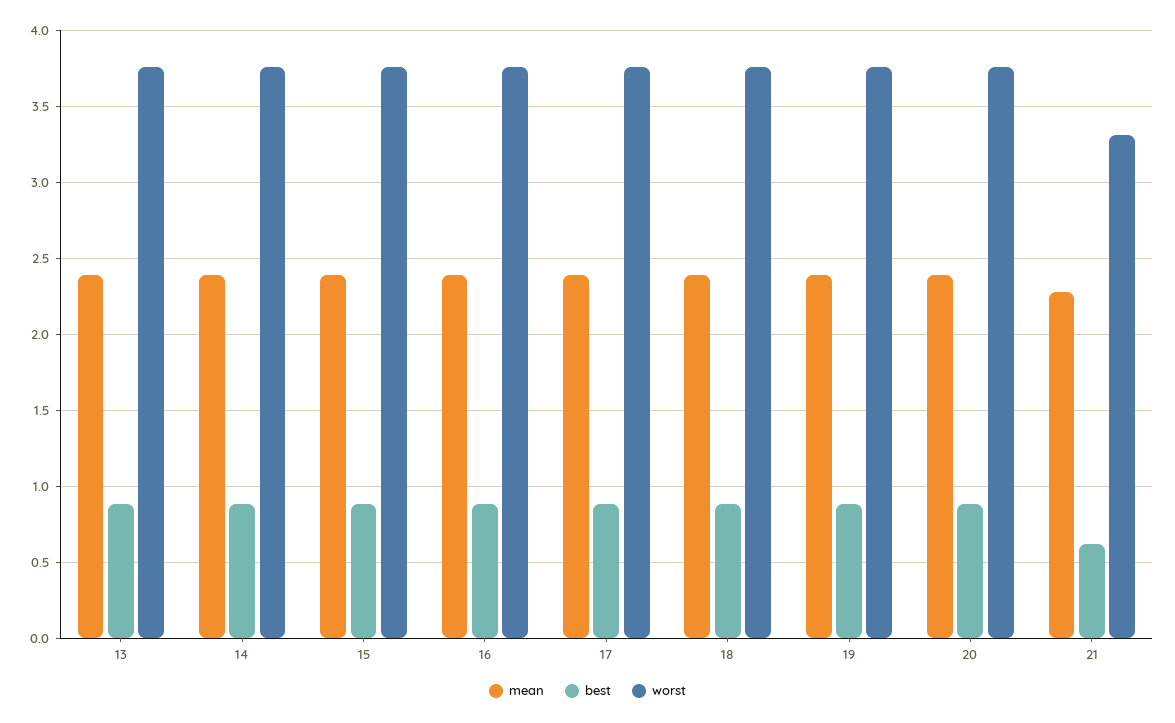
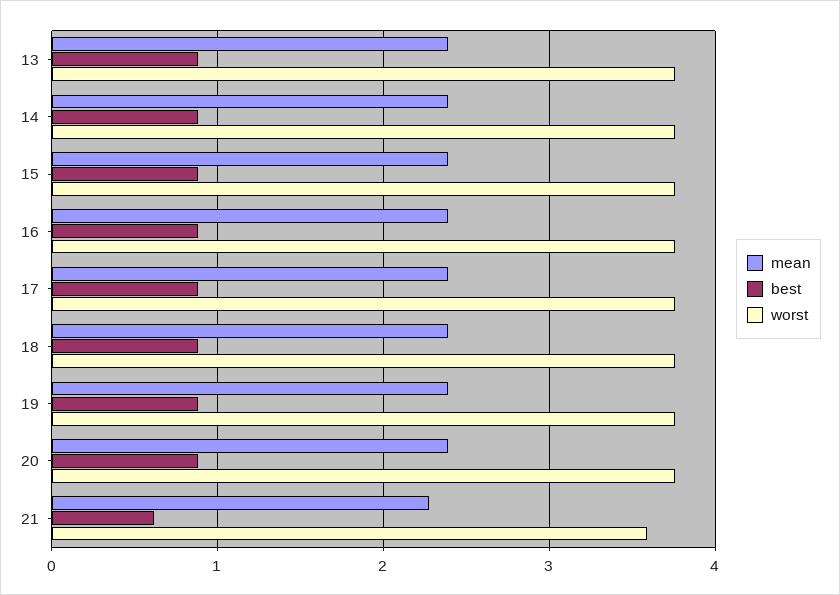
worst, 21: 3.3 -> 3.6

